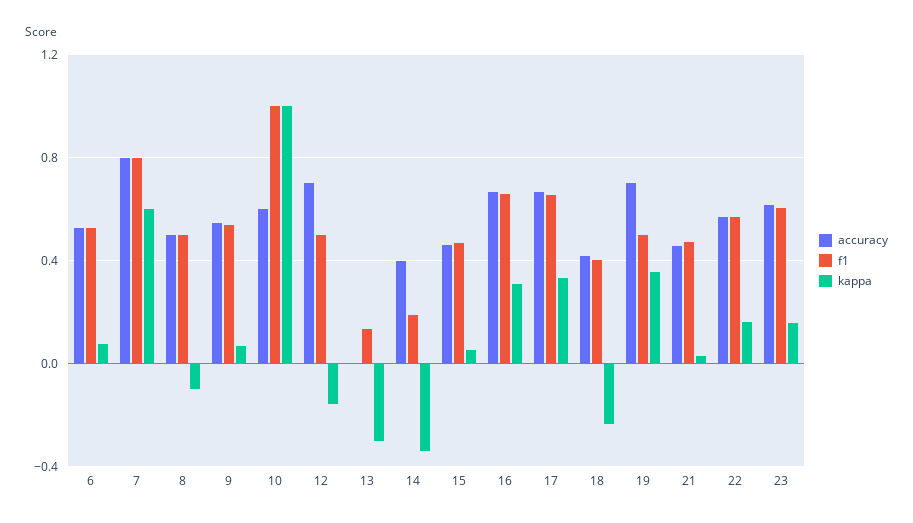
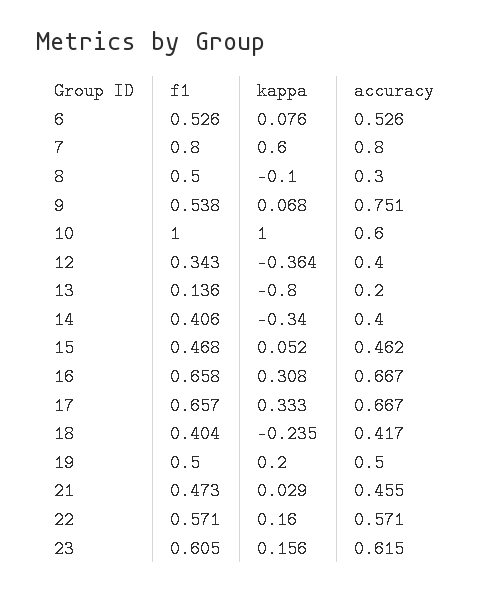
accuracy, 8: 0.5 -> 0.3
accuracy, 9: 0.55 -> 0.751
accuracy, 12: 0.7 -> 0.4
f1, 12: 0.5 -> 0.343
kappa, 12: -0.15 -> -0.364
accuracy, 13: 0 -> 0.2
kappa, 13: -0.3 -> -0.8
f1, 14: 0.2 -> 0.406
accuracy, 19: 0.7 -> 0.5
kappa, 19: 0.35 -> 0.2

